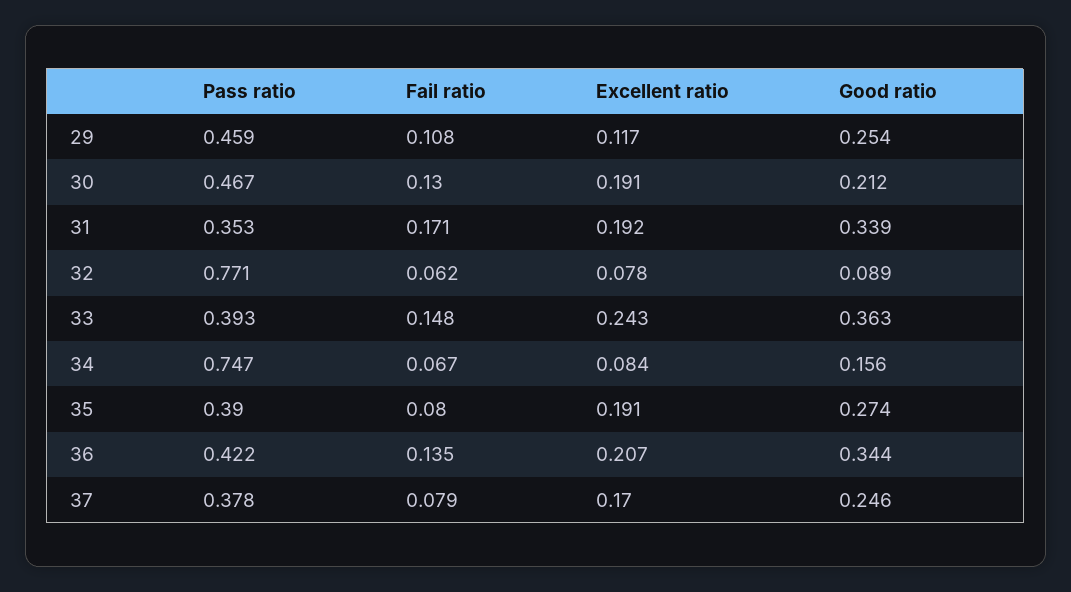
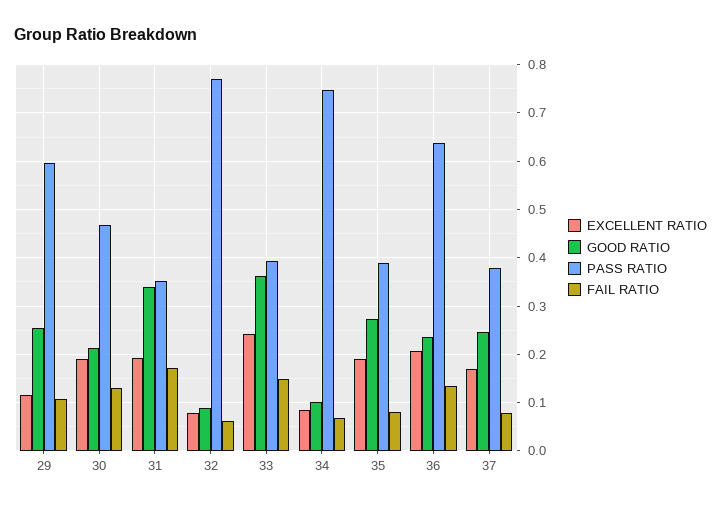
Pass ratio, 29: 0.459 -> 0.6
Good ratio, 34: 0.156 -> 0.1
Pass ratio, 36: 0.422 -> 0.64
Good ratio, 36: 0.344 -> 0.24

